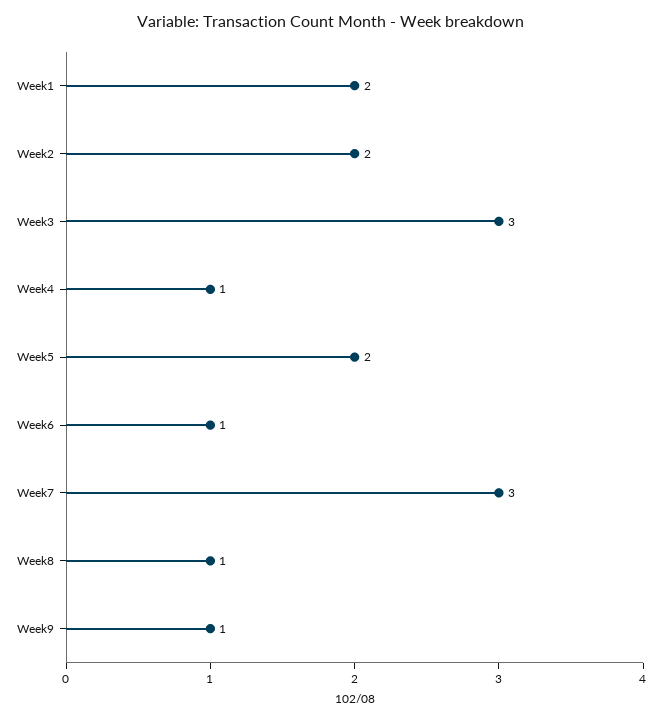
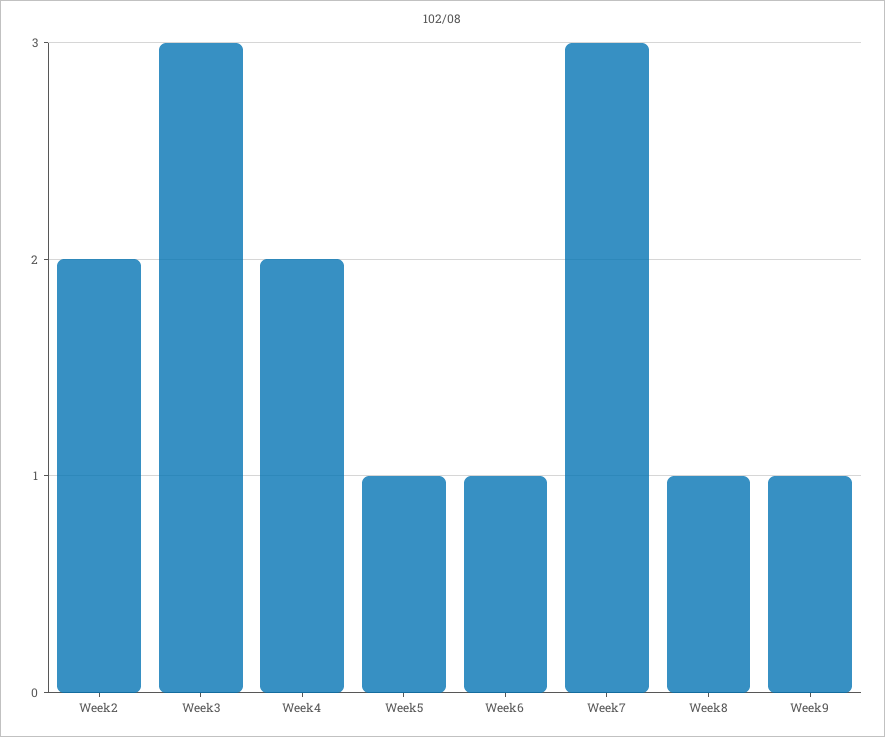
Week1: 2 -> none
Week4: 1 -> 2
Week5: 2 -> 1

